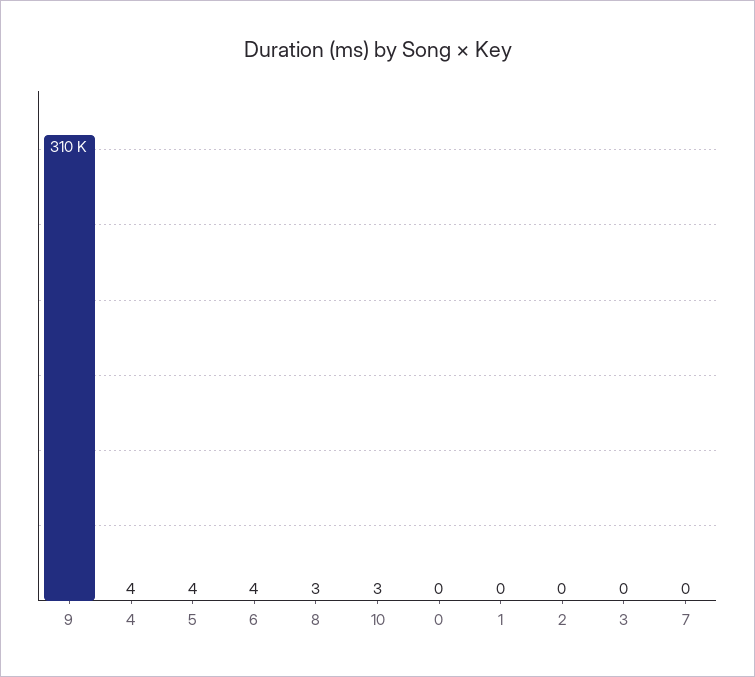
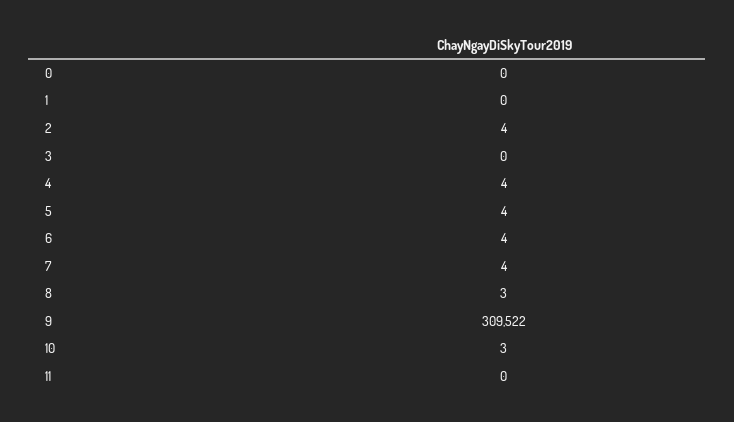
2: 0 -> 4
7: 0 -> 4
11: none -> 0

